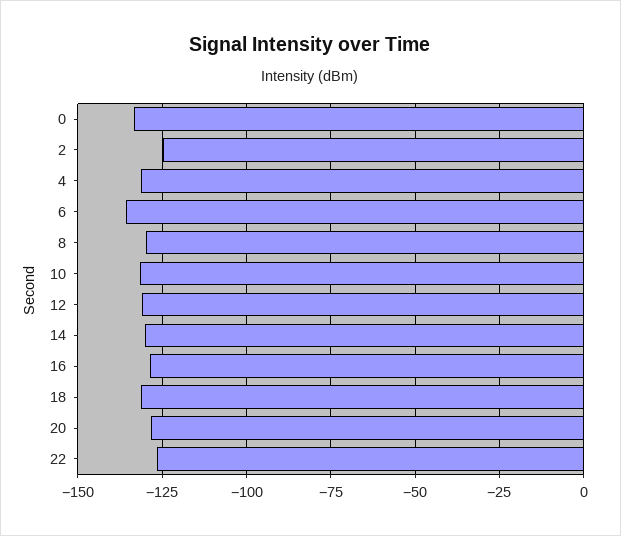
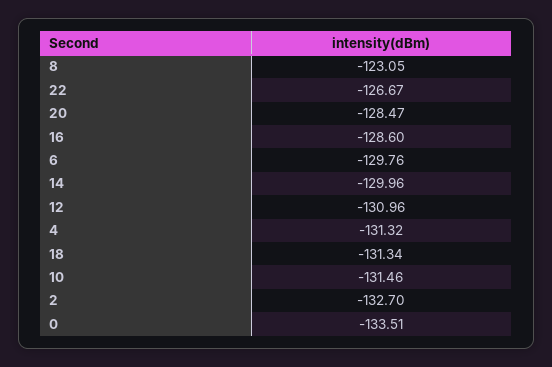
2: -125 -> -132.7
6: -135 -> -129.76
8: -130 -> -123.05

